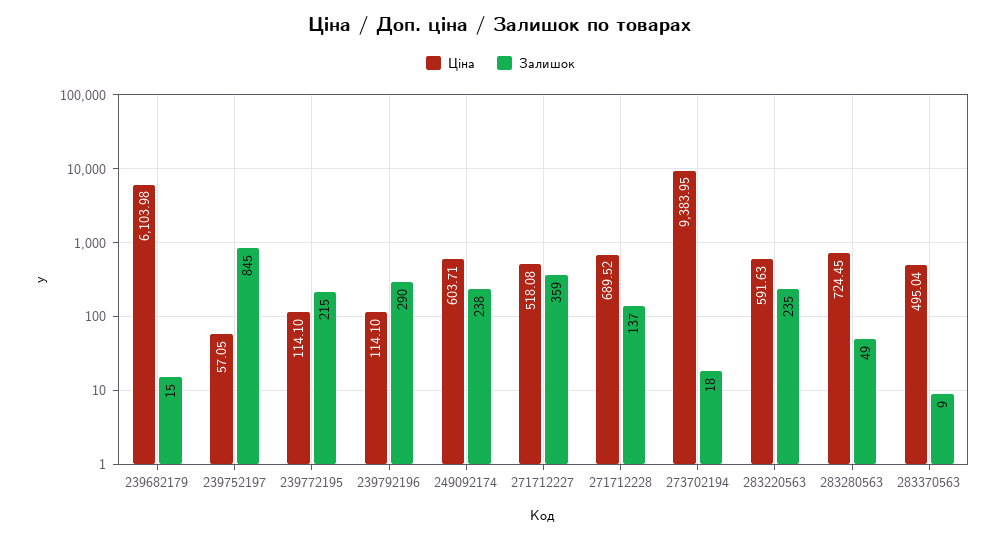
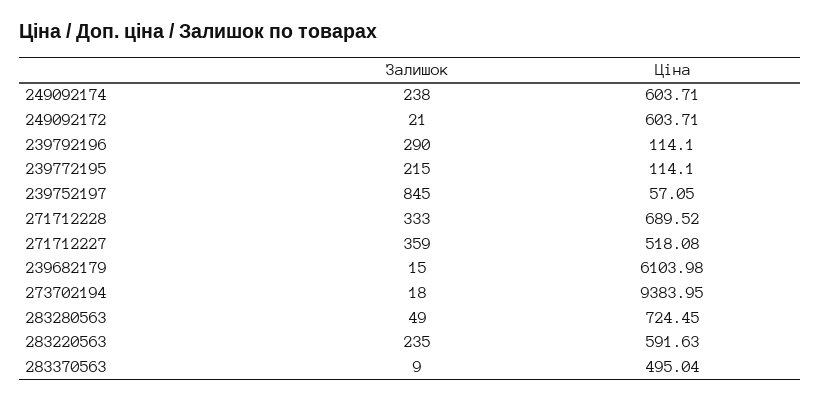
Залишок, 271712228: 137 -> 333
Залишок, 249092172: none -> 21
Ціна, 249092172: none -> 603.71

